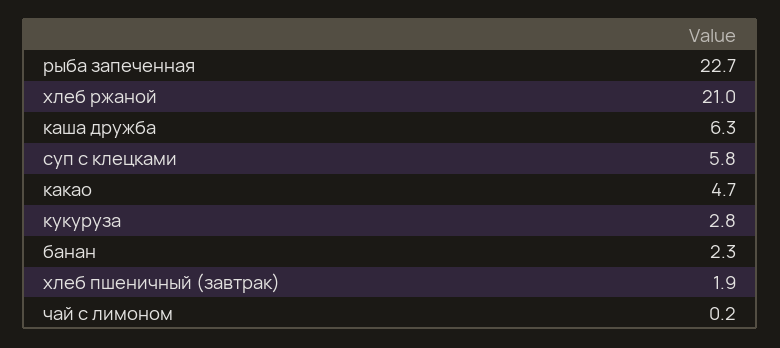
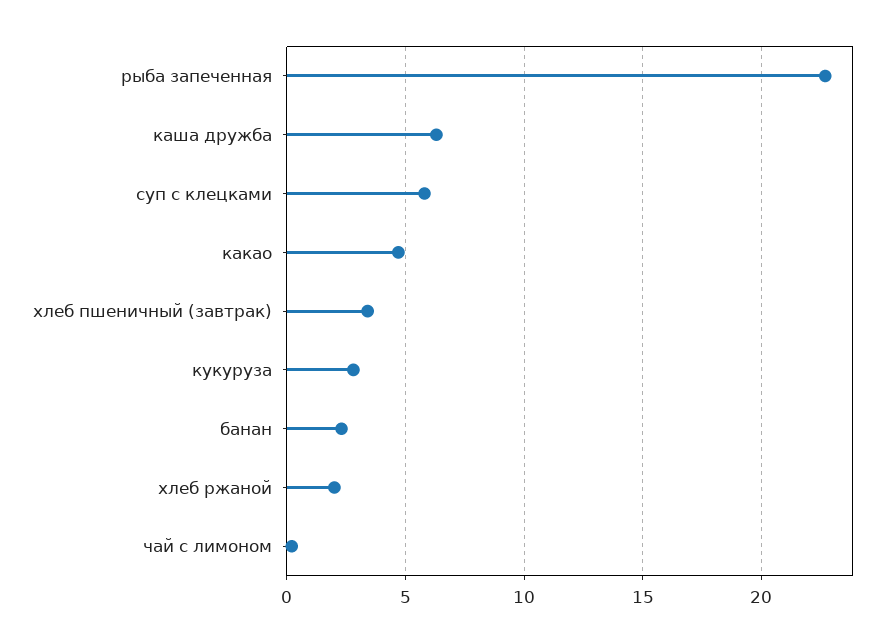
хлеб ржаной: 21 -> 2
хлеб пшеничный (завтрак): 1.9 -> 3.5

